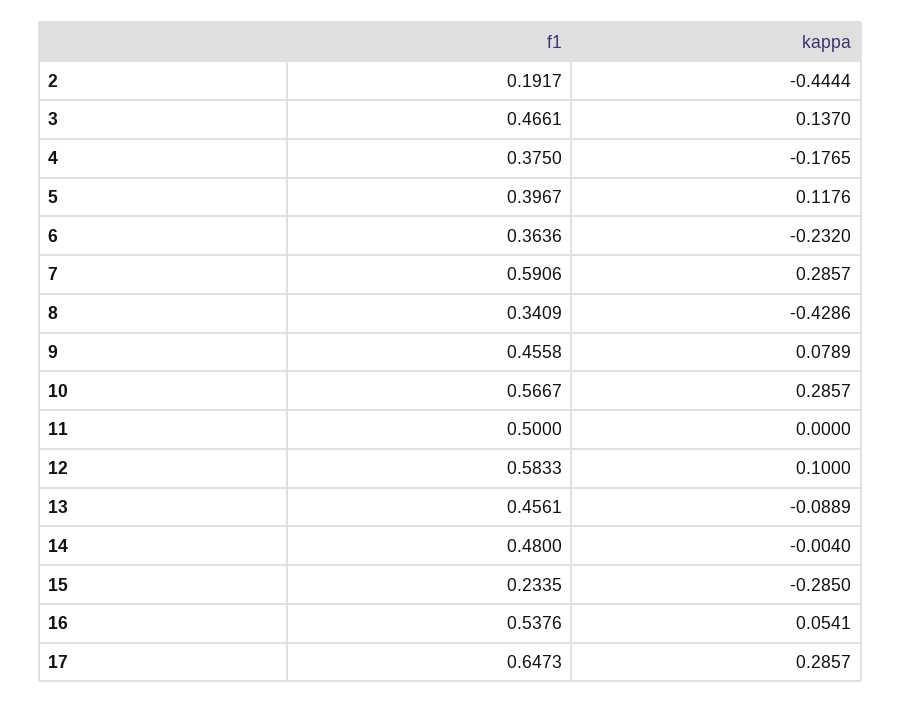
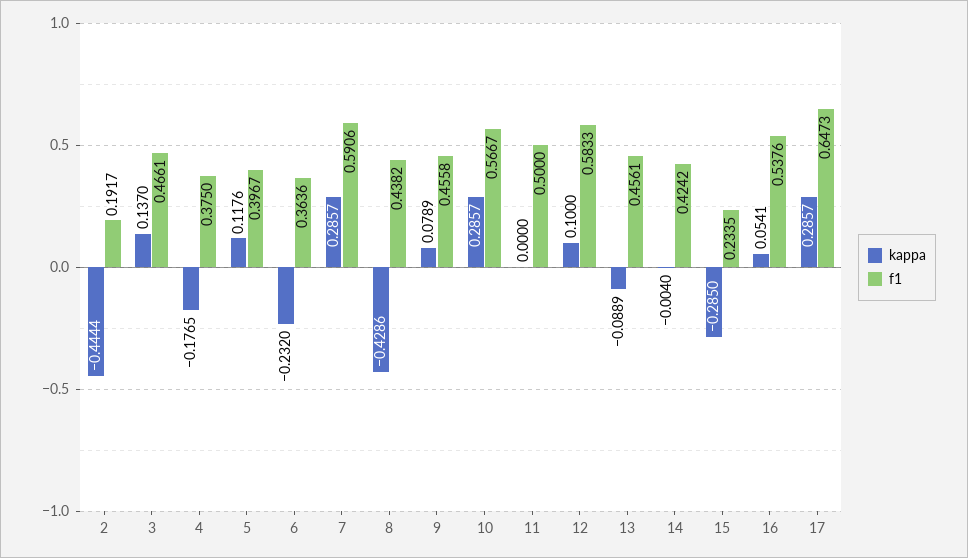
f1, 8: 0.3409 -> 0.4382
f1, 14: 0.48 -> 0.4242

